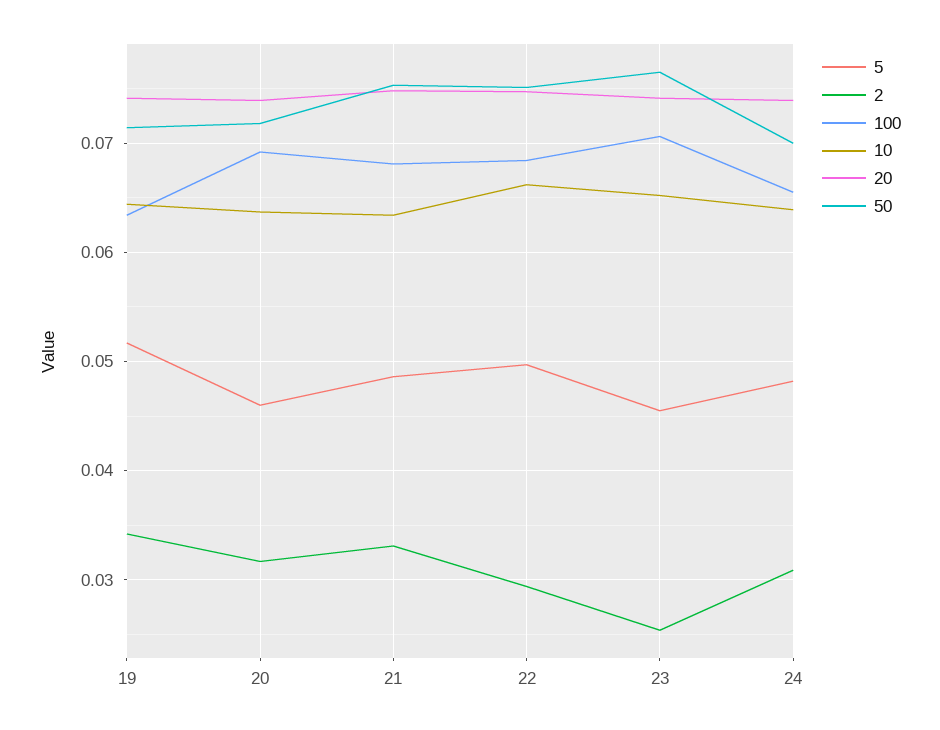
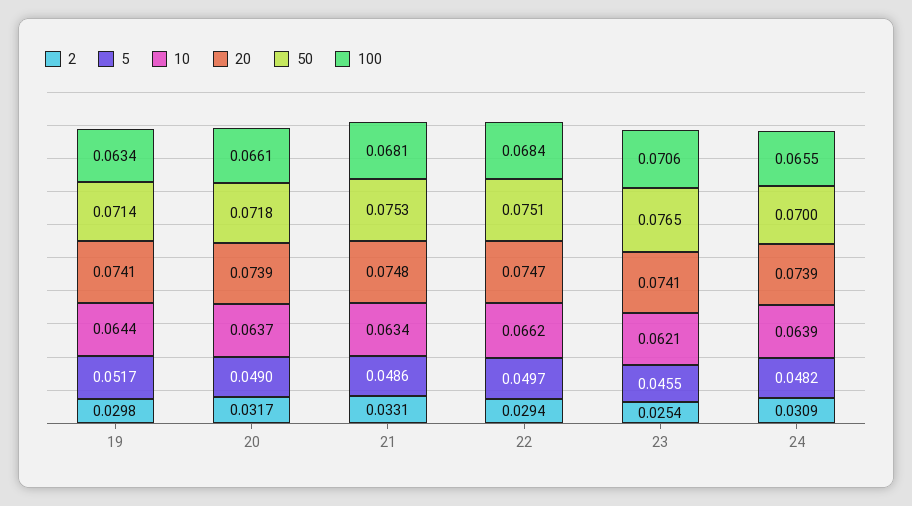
2, 19: 0.034 -> 0.0298
5, 20: 0.046 -> 0.049
100, 20: 0.069 -> 0.0661
10, 23: 0.065 -> 0.0621

